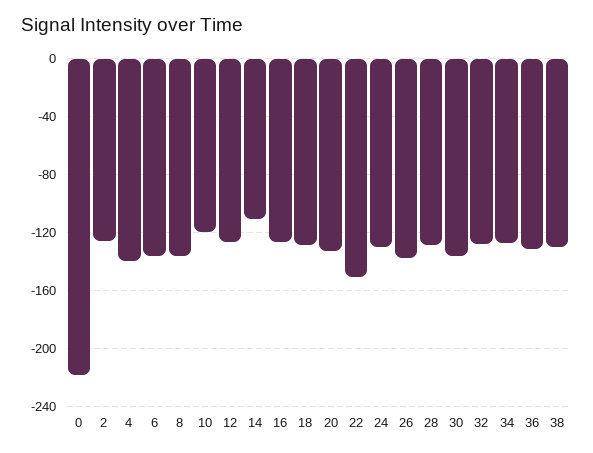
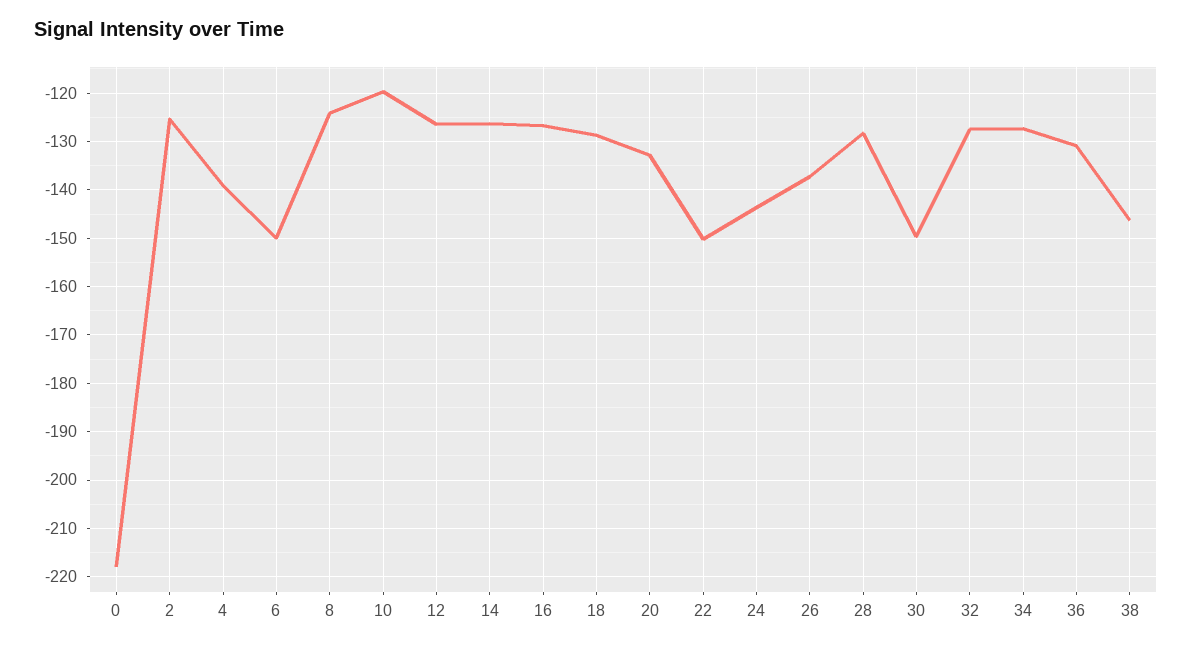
6: -135 -> -150
8: -135 -> -124
14: -110 -> -126
24: -130 -> -144
30: -135 -> -150
38: -130 -> -146

